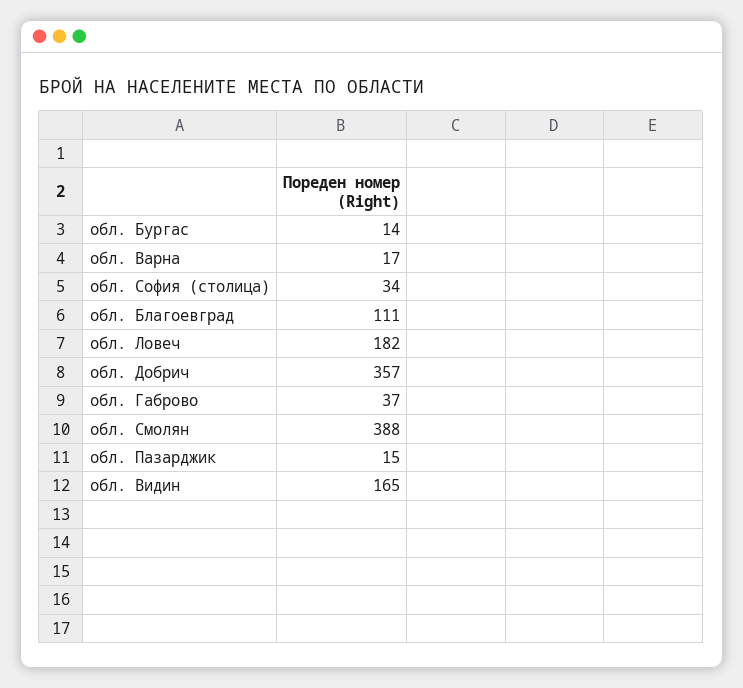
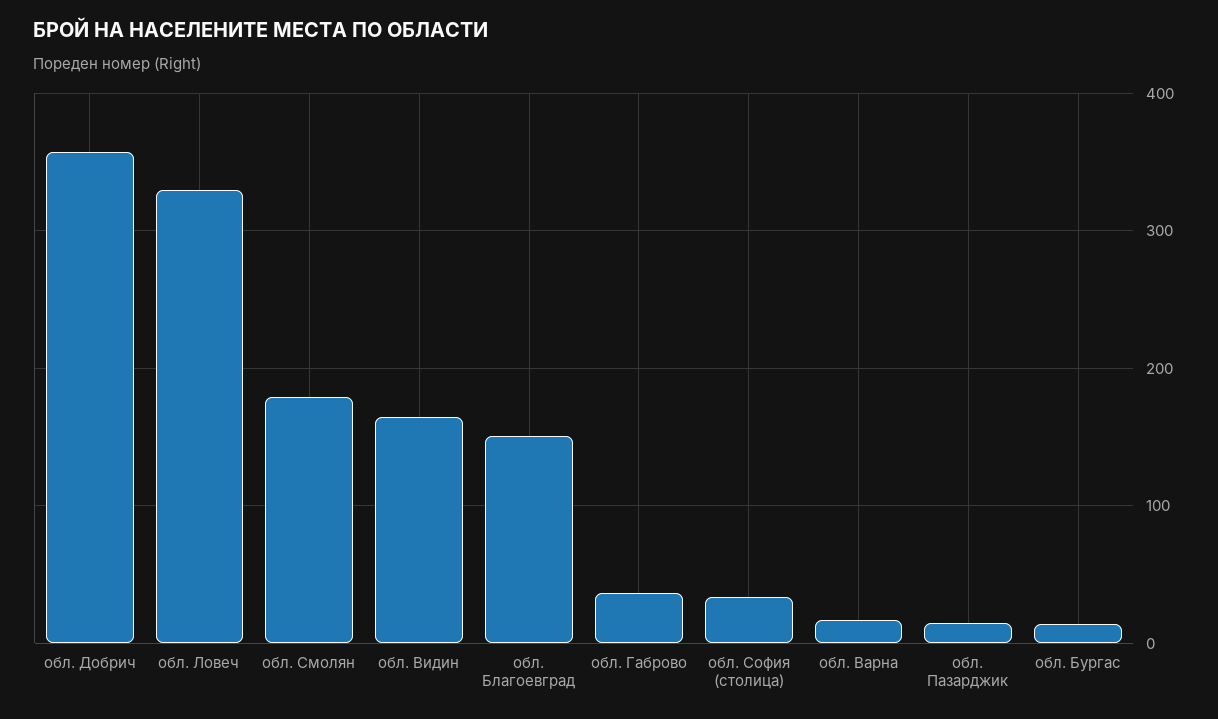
обл. Благоевград: 111 -> 150
обл. Ловеч: 182 -> 330
обл. Смолян: 388 -> 180

